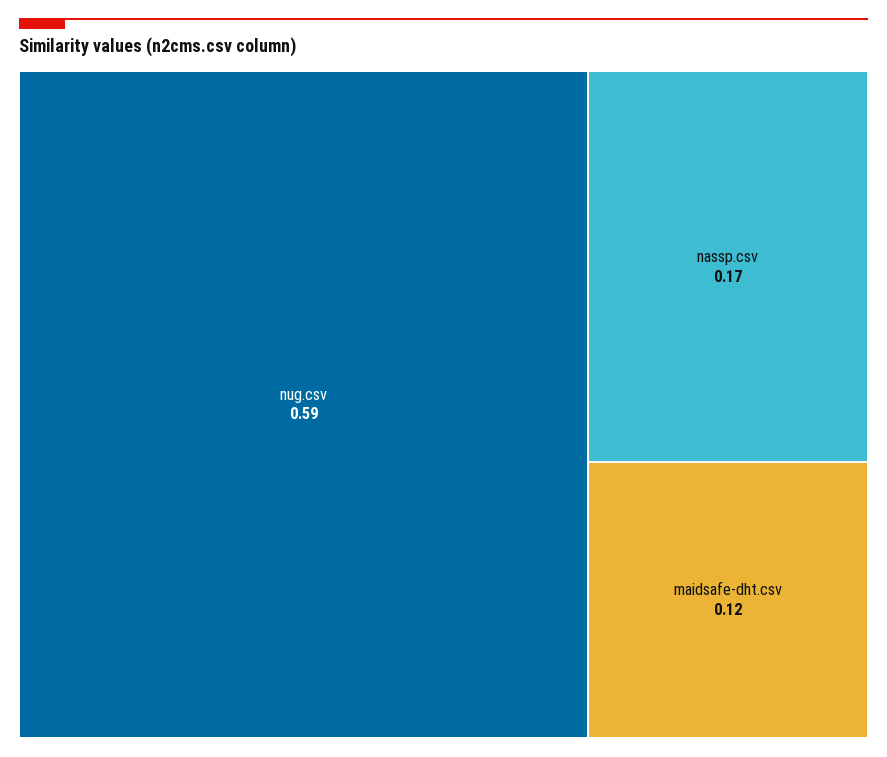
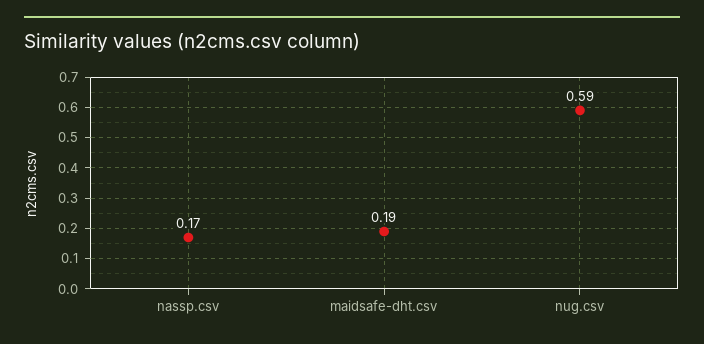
maidsafe-dht.csv: 0.12 -> 0.19

